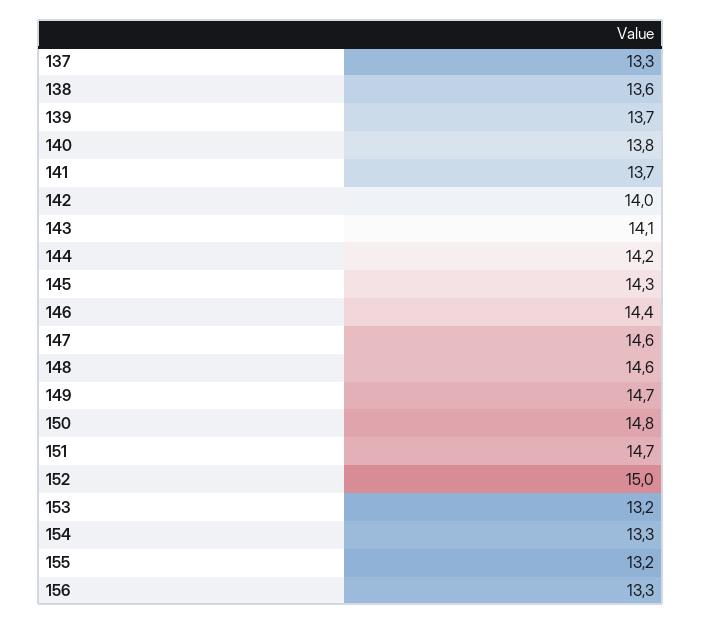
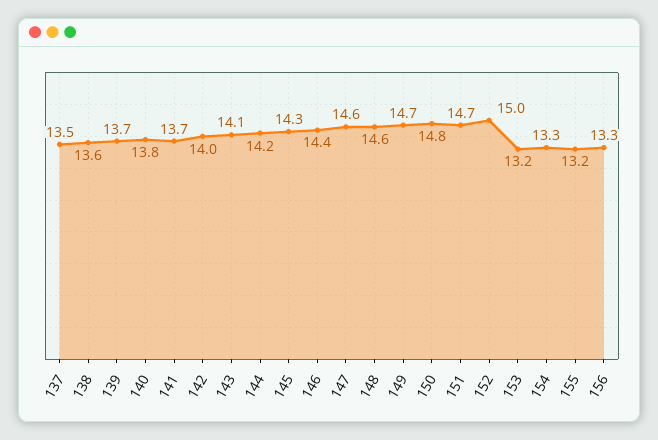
137: 13.3 -> 13.5

